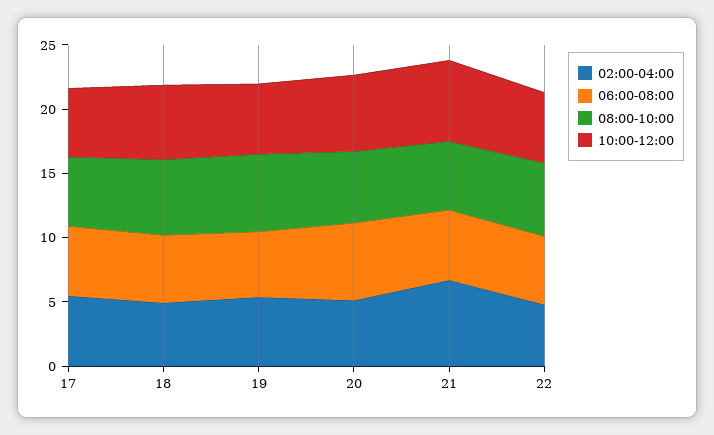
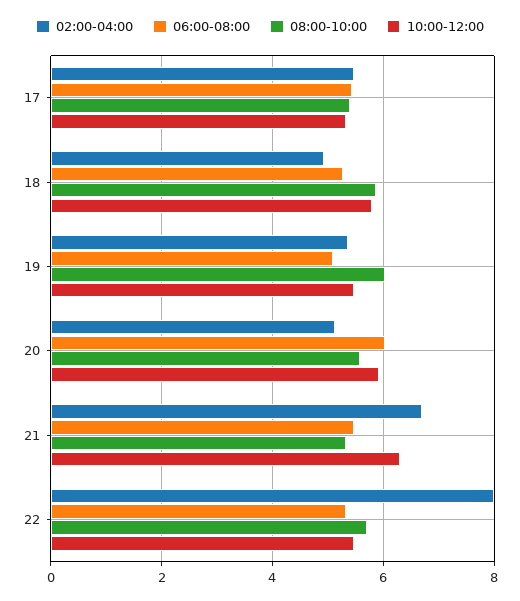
02:00-04:00, 22: 5 -> 8

